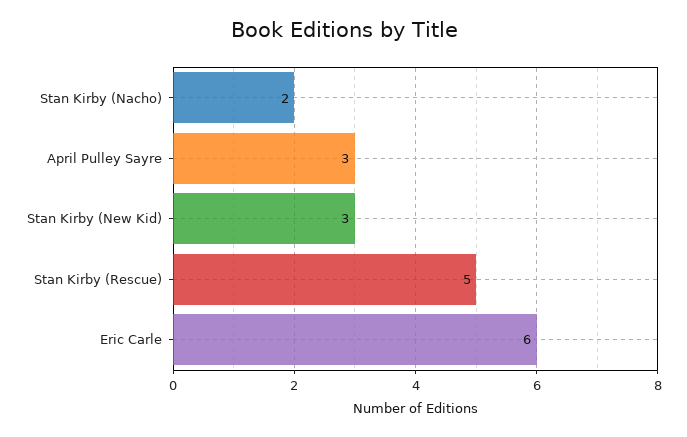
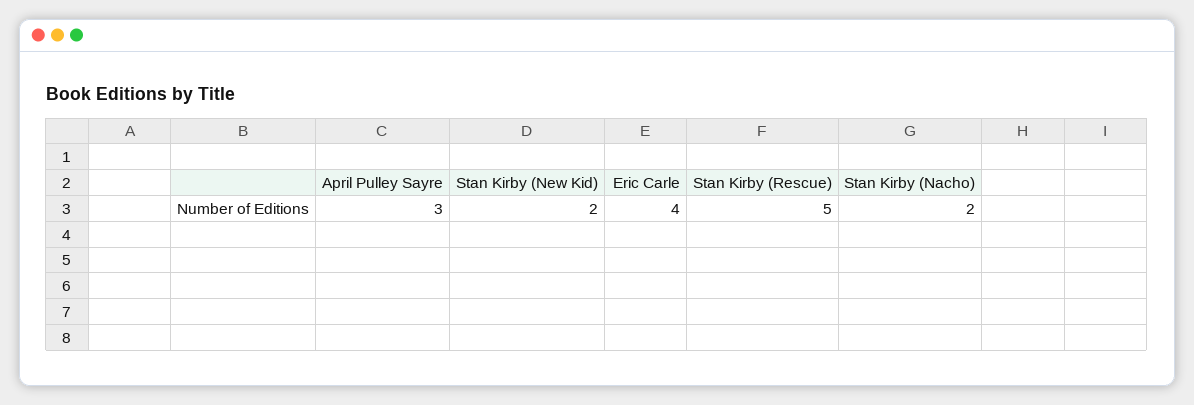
Stan Kirby (New Kid): 3 -> 2
Eric Carle: 6 -> 4

